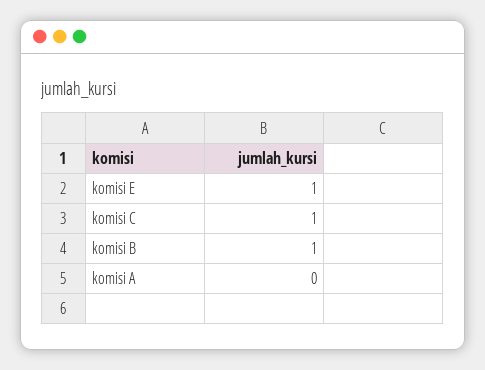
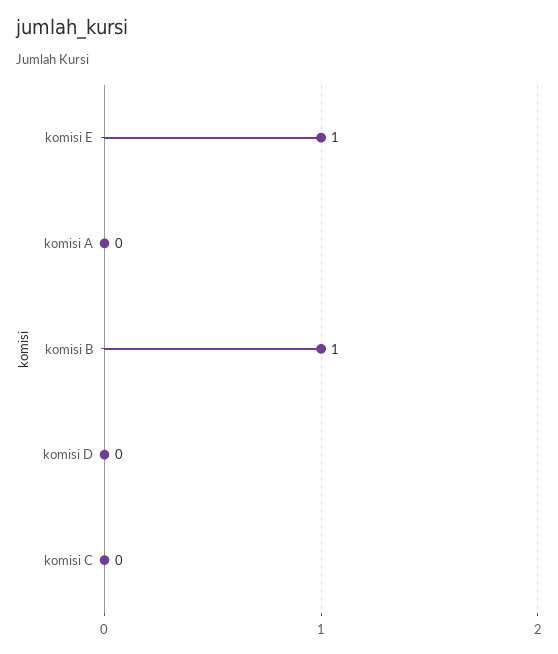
komisi C: 1 -> 0
komisi D: none -> 0

